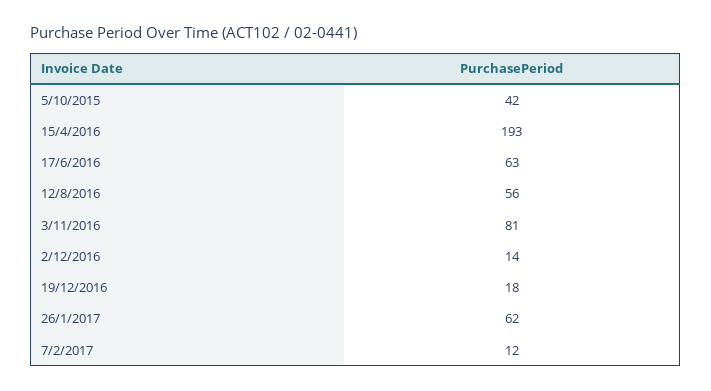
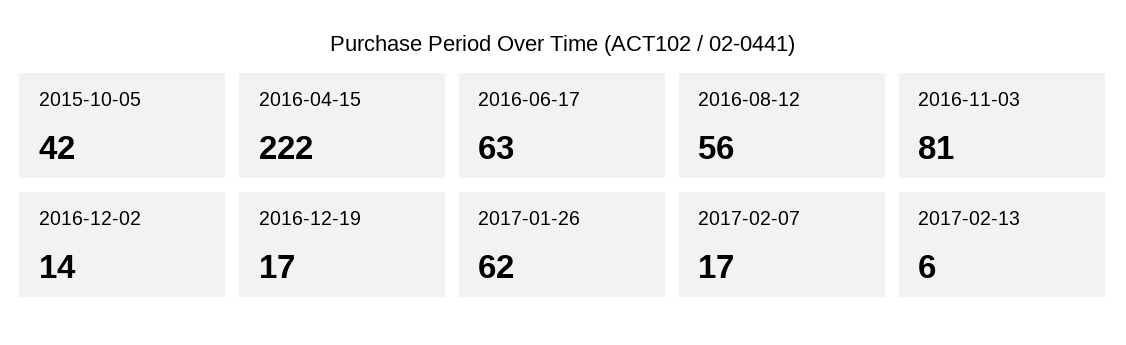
15/4/2016: 193 -> 222
19/12/2016: 18 -> 17
7/2/2017: 12 -> 17
2017-02-13: none -> 6

